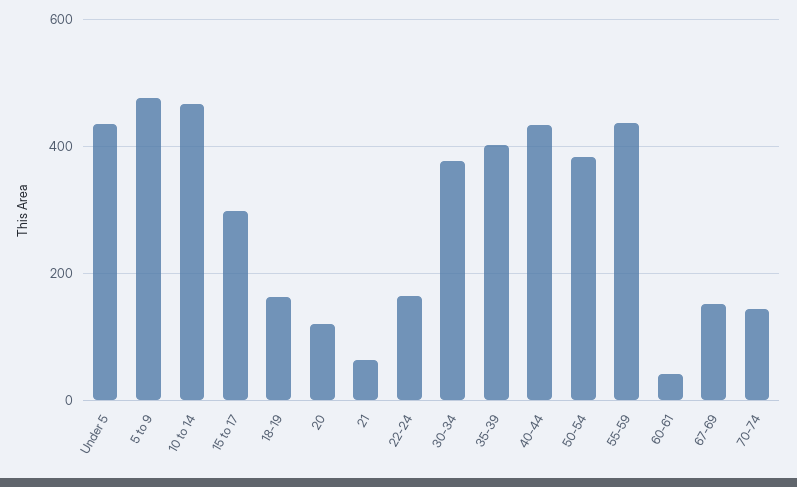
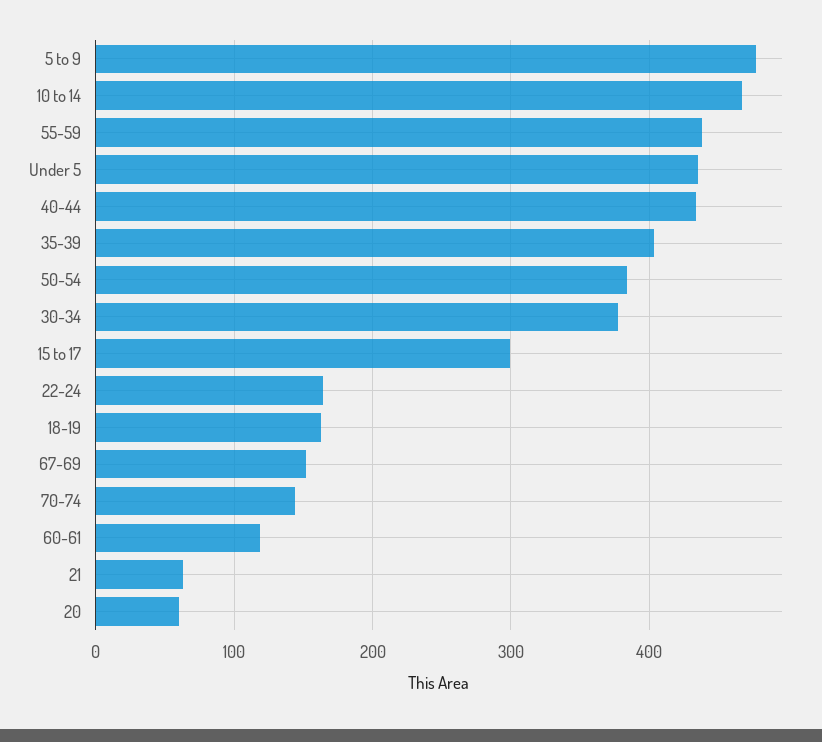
20: 120 -> 60
60-61: 40 -> 120

